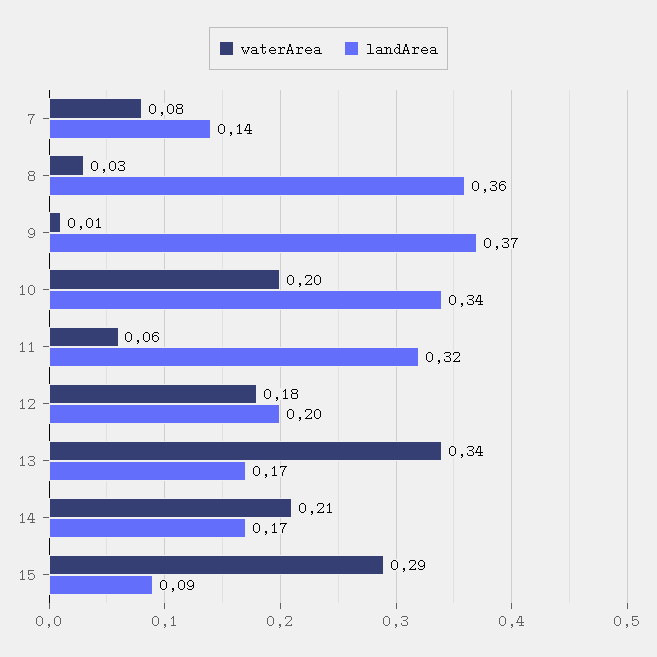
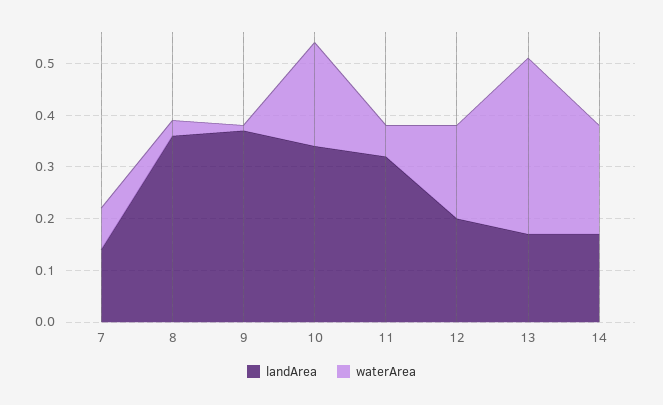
waterArea, 15: 0.29 -> none
landArea, 15: 0.09 -> none

